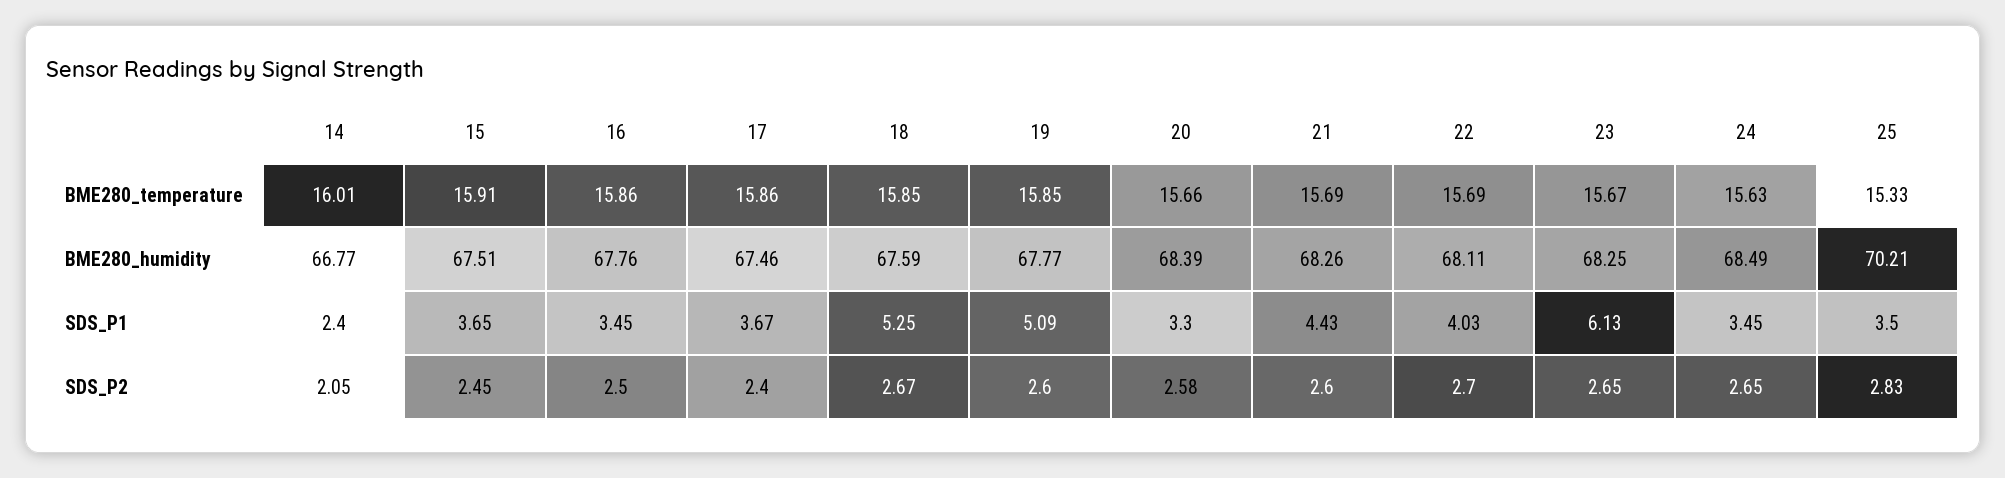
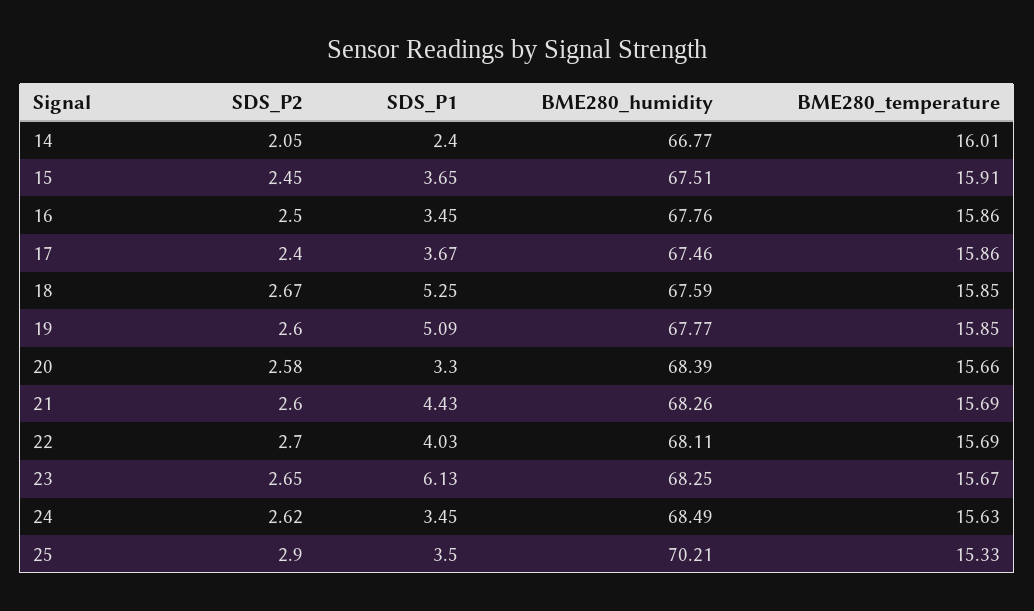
24, SDS_P2: 2.65 -> 2.62
25, SDS_P2: 2.83 -> 2.9

